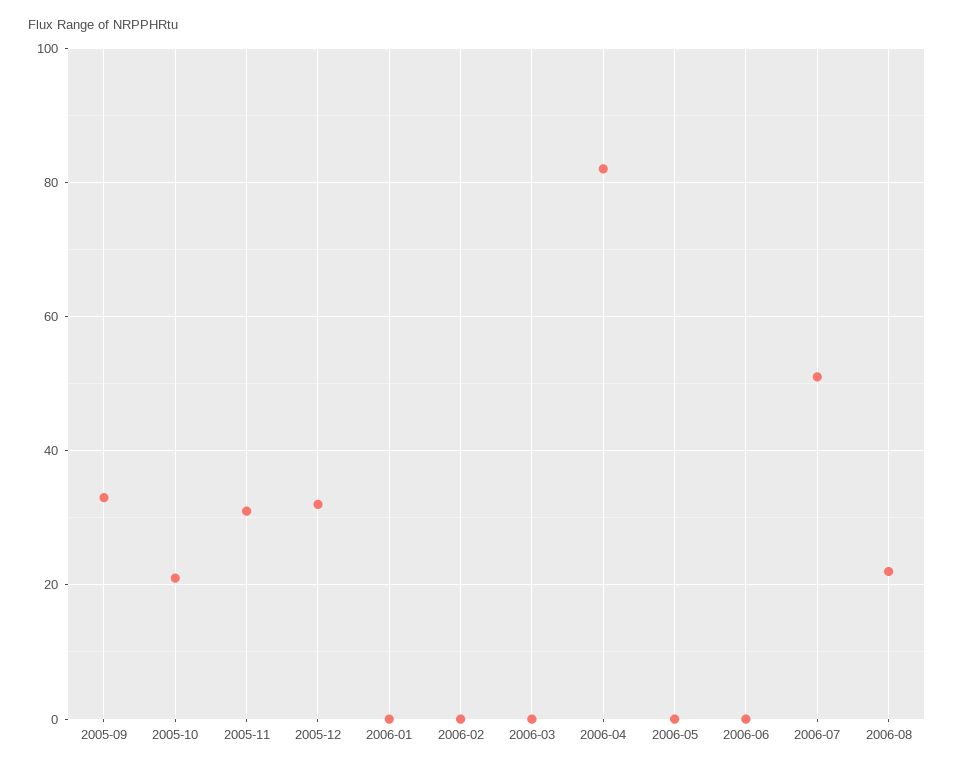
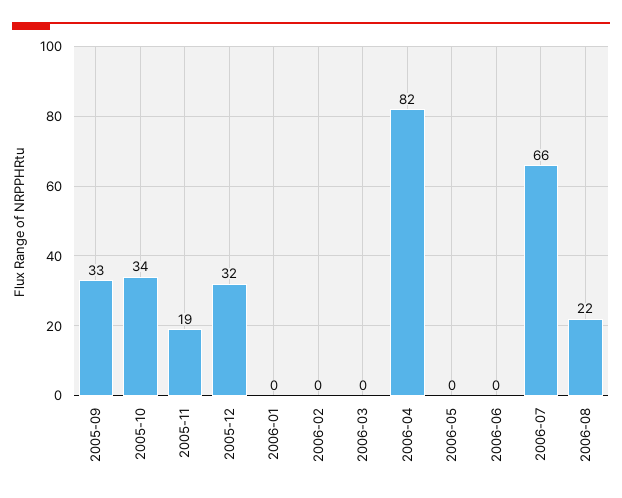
2005-10: 20 -> 34
2005-11: 30 -> 19
2006-07: 50 -> 66

